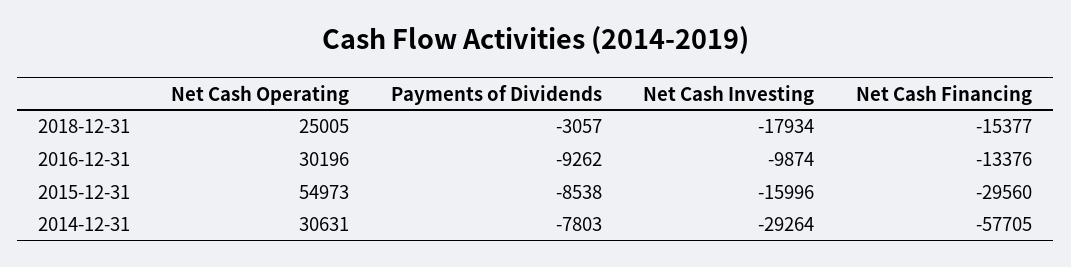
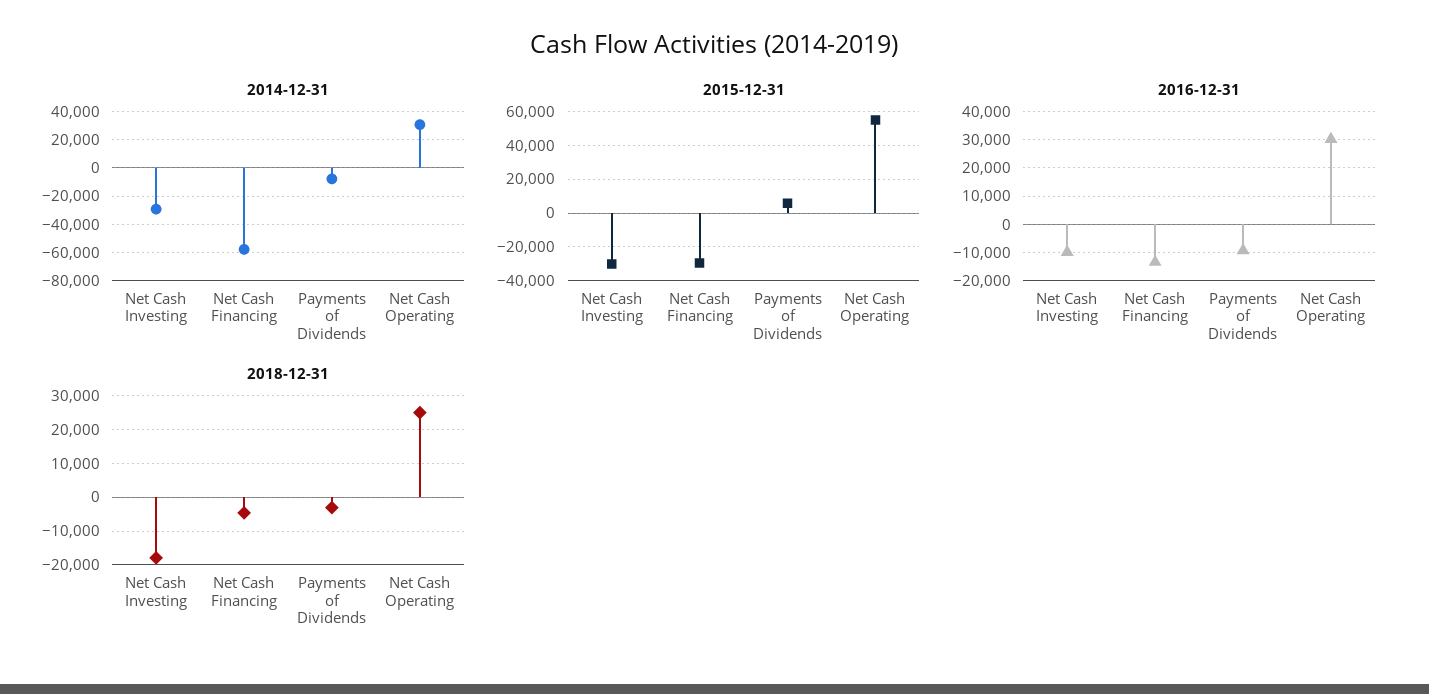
2018-12-31, Net Cash Financing: -15377 -> -4000
2015-12-31, Payments of Dividends: -8538 -> 5000
2015-12-31, Net Cash Investing: -15996 -> -30000

